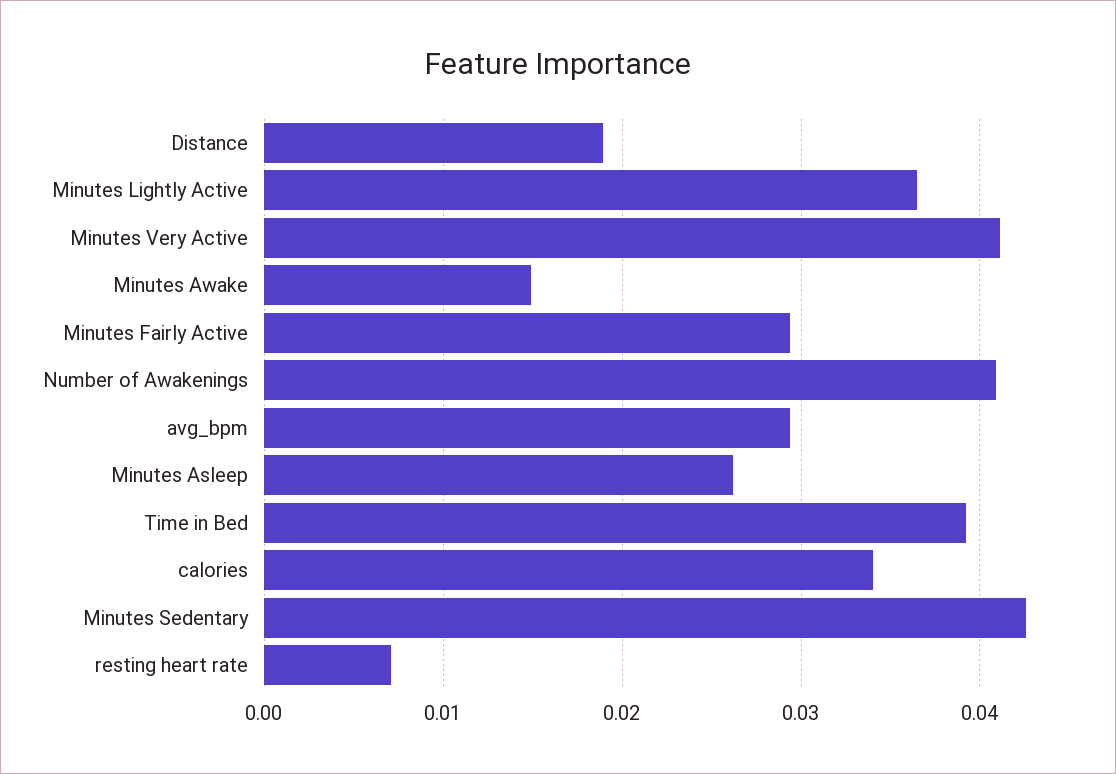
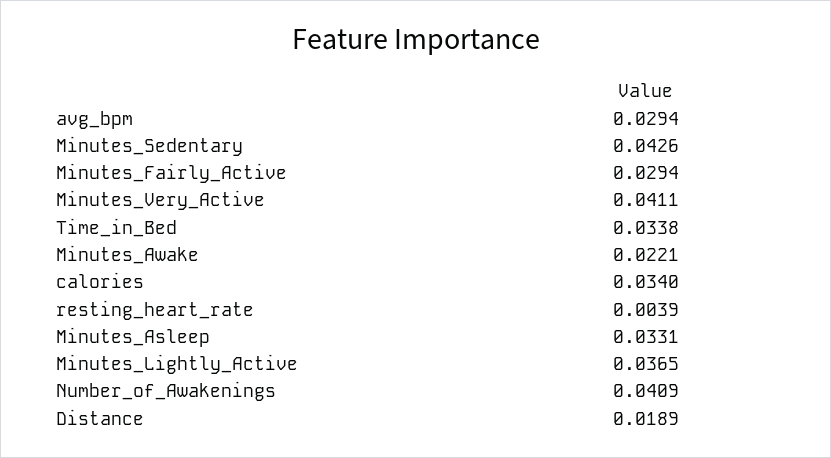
Minutes Awake: 0.015 -> 0.0221
Minutes Asleep: 0.026 -> 0.0331
Time in Bed: 0.039 -> 0.0338
resting heart rate: 0.007 -> 0.0039

